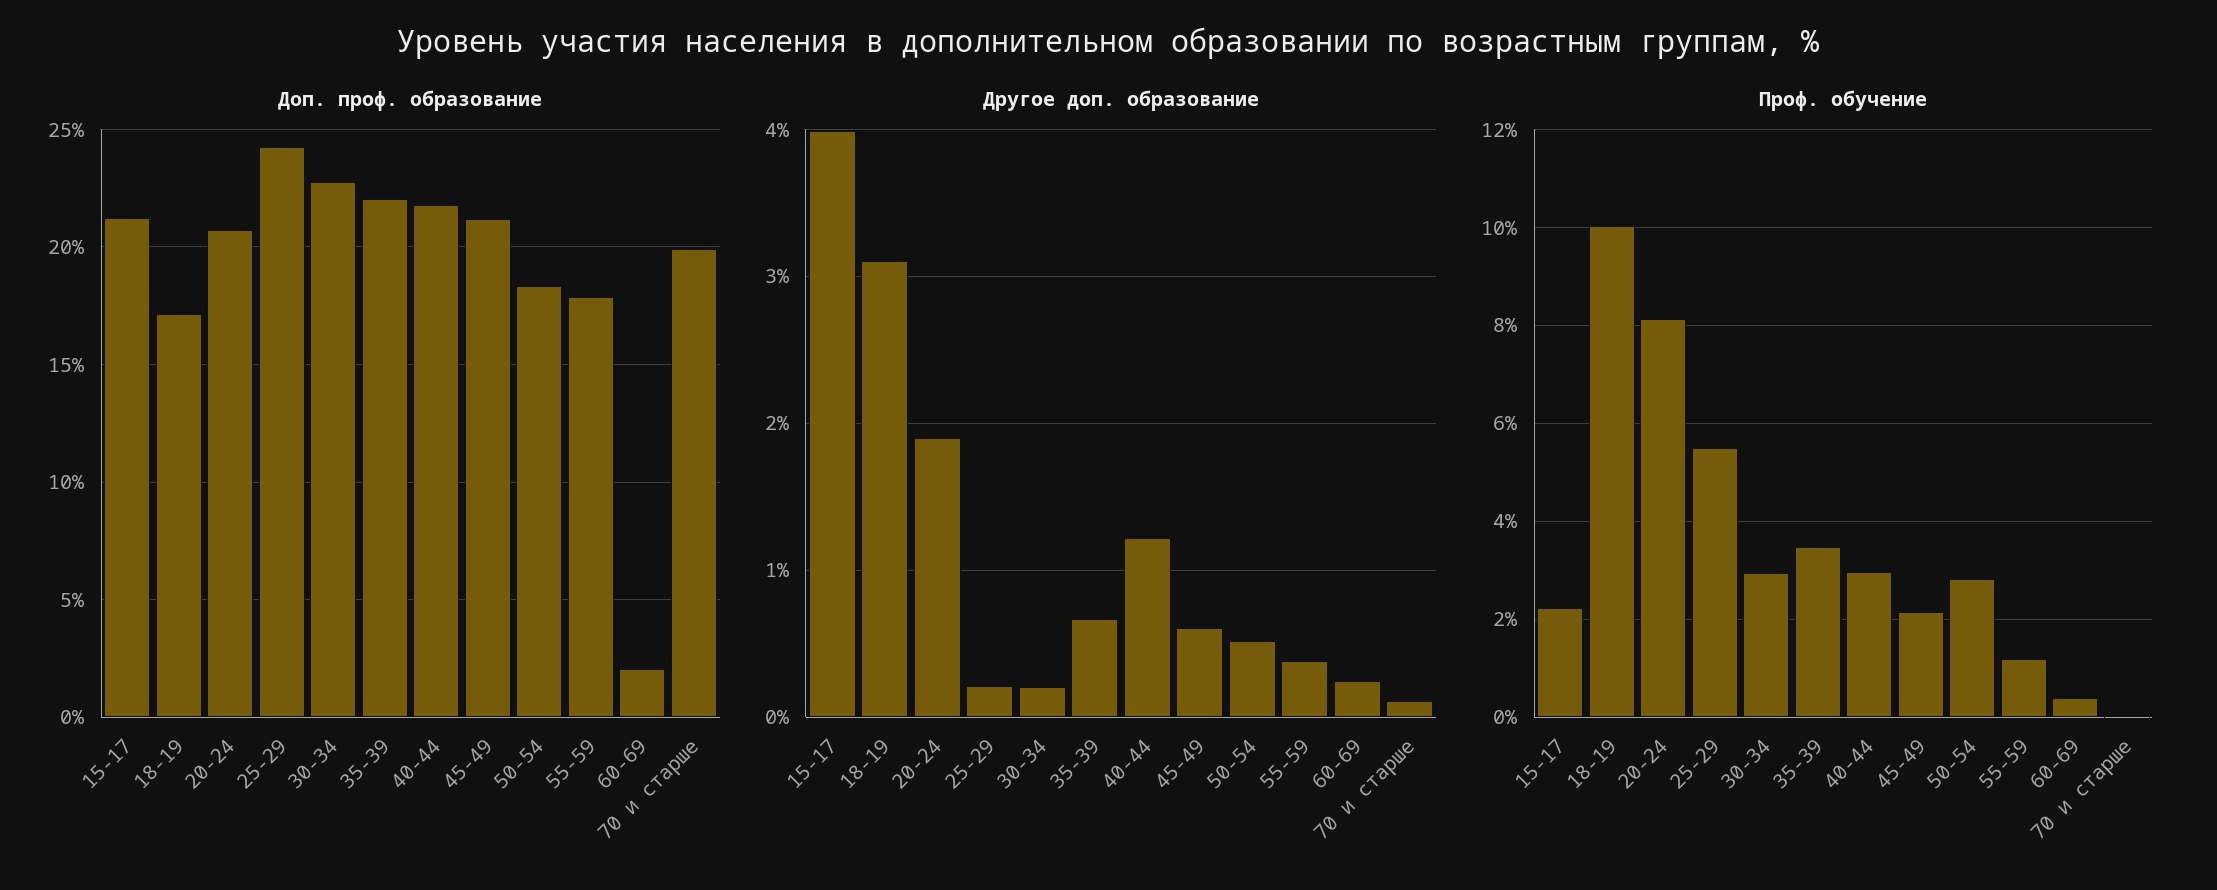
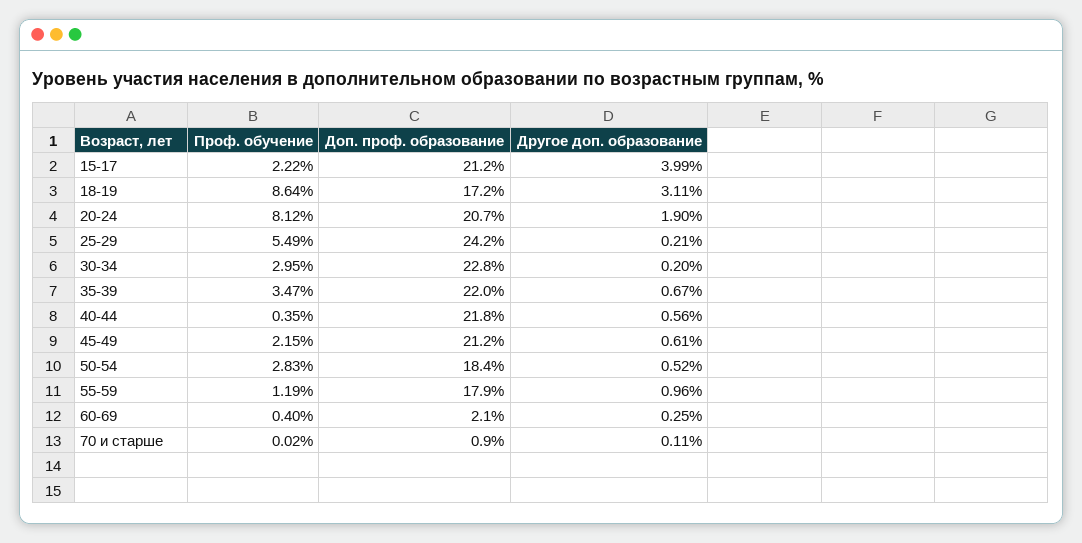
Доп. проф. образование, 70 и старше: 20 -> 0.9
Другое доп. образование, 40-44: 1.2 -> 0.56
Другое доп. образование, 55-59: 0.4 -> 0.96
Проф. обучение, 18-19: 10 -> 8.64
Проф. обучение, 40-44: 3 -> 0.35

